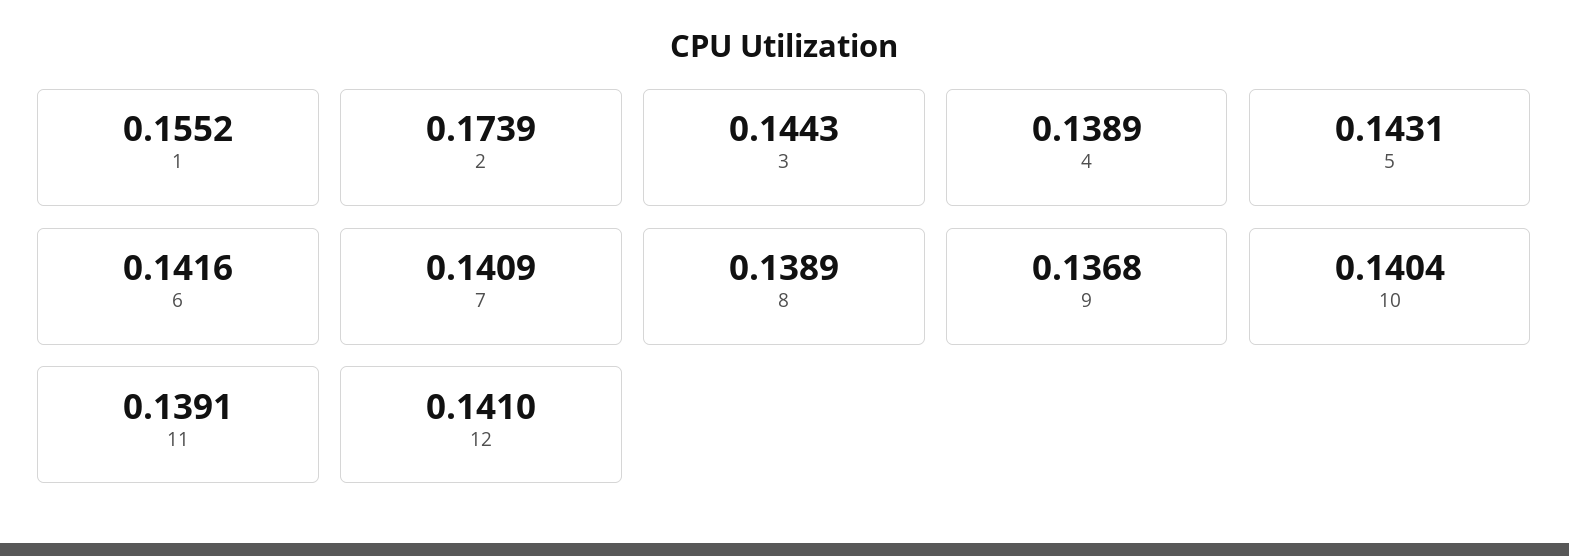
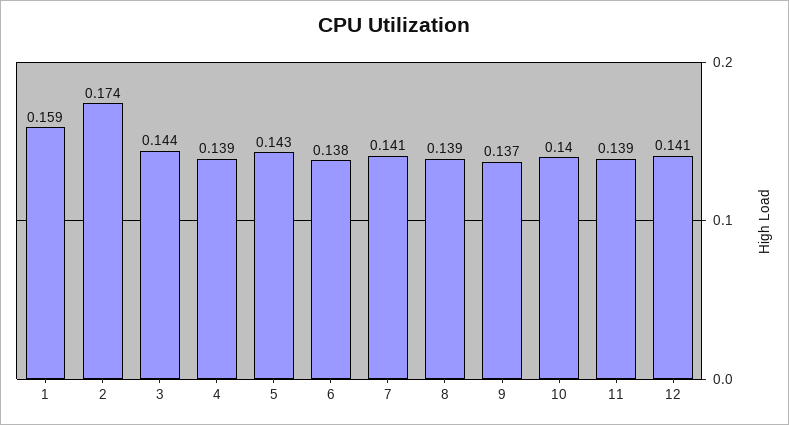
1: 0.1552 -> 0.159
6: 0.1416 -> 0.138

